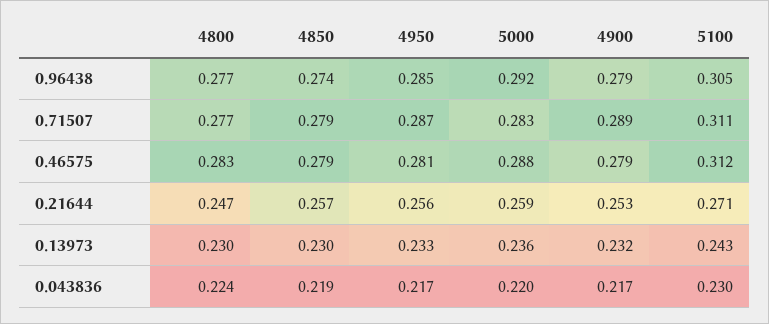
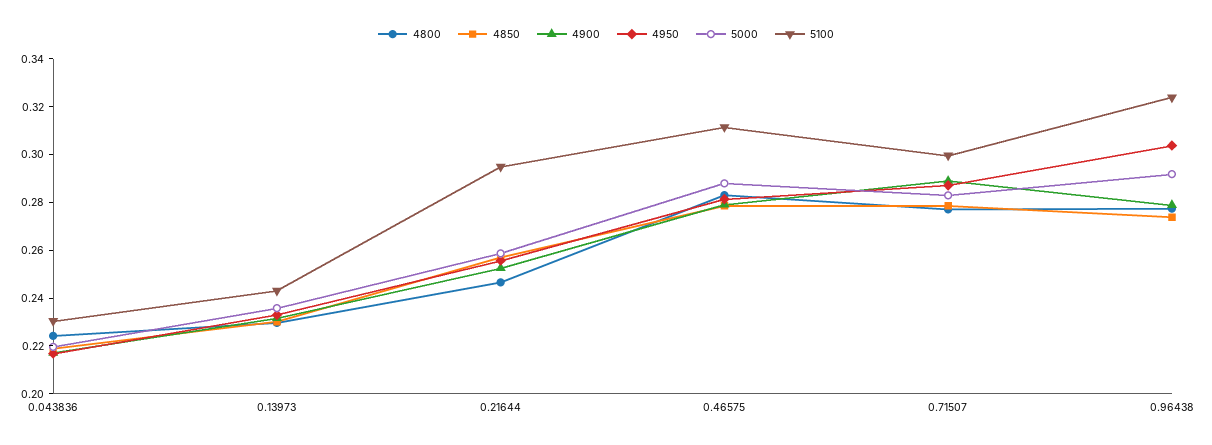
4950, 0.96438: 0.285 -> 0.305
5100, 0.96438: 0.305 -> 0.325
5100, 0.71507: 0.311 -> 0.3
5100, 0.21644: 0.271 -> 0.295

